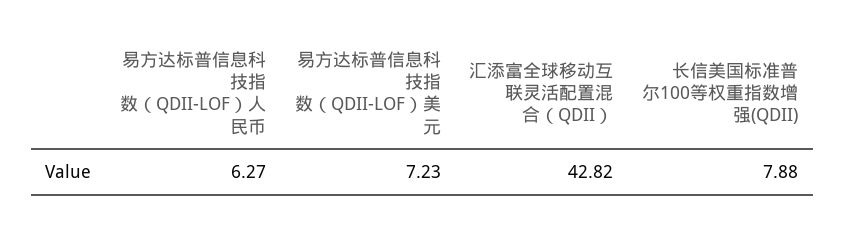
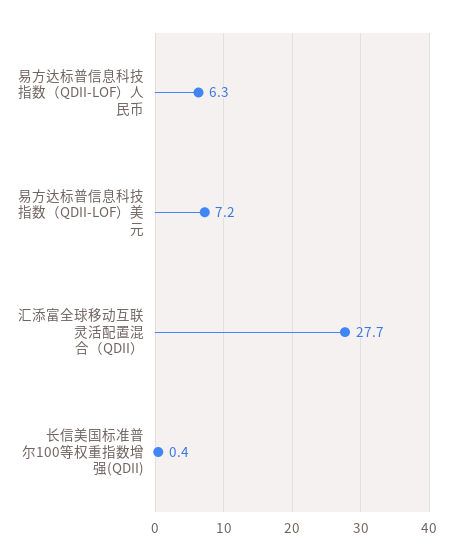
汇添富全球移动互联灵活配置混合（QDII）: 42.82 -> 27.7
长信美国标准普尔100等权重指数增强(QDII): 7.88 -> 0.4

